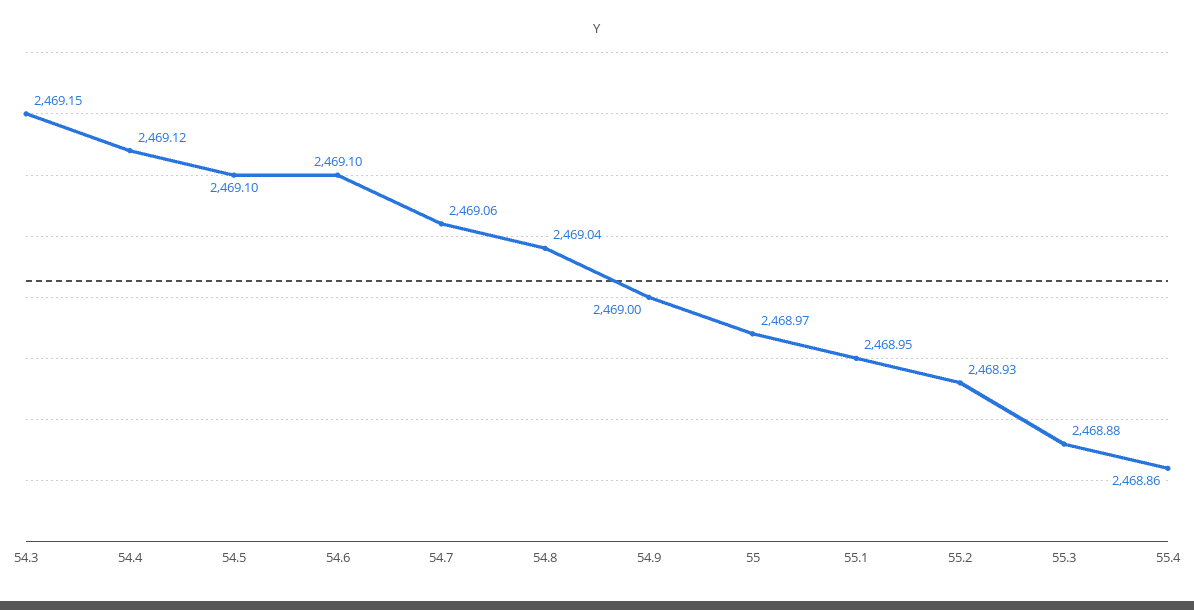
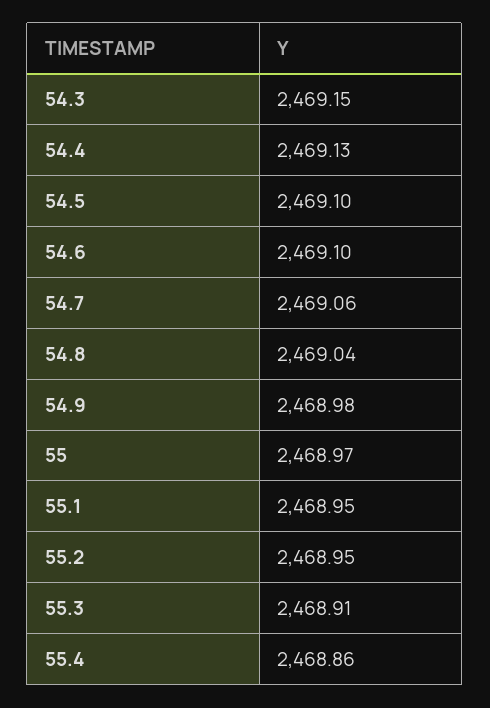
54.4: 2469.12 -> 2469.13
54.9: 2469 -> 2468.98
55.2: 2468.93 -> 2468.95
55.3: 2468.88 -> 2468.91

